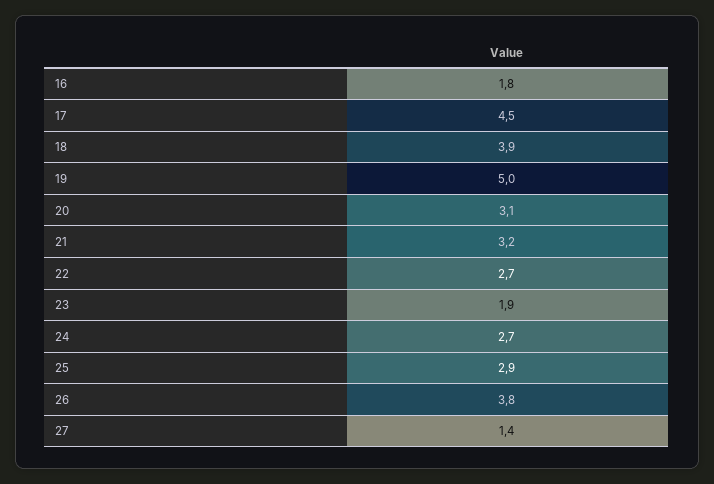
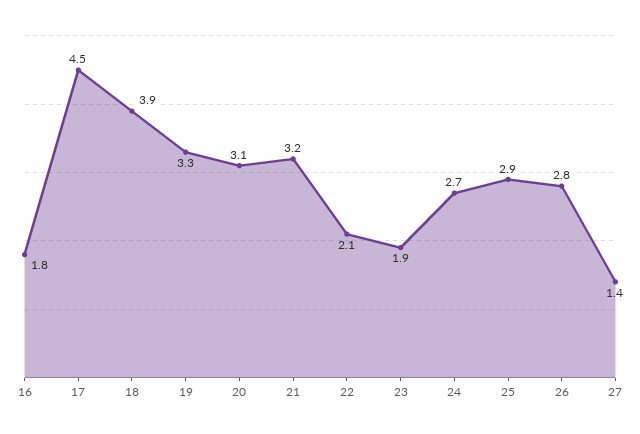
19: 5 -> 3.3
22: 2.7 -> 2.1
26: 3.8 -> 2.8

